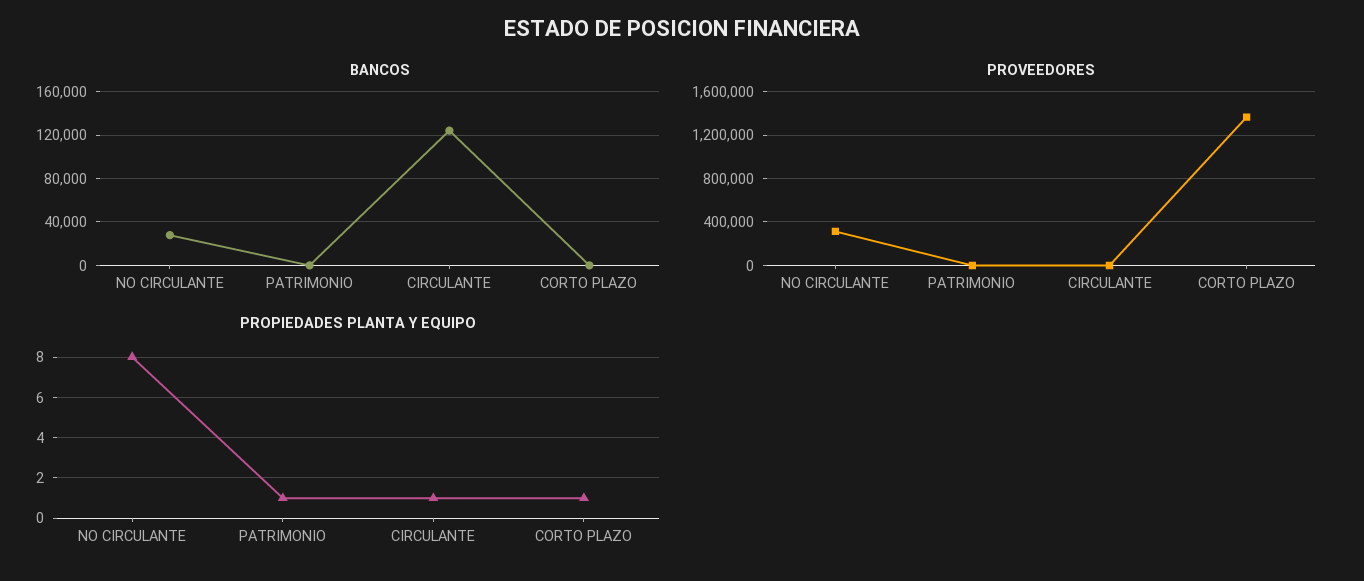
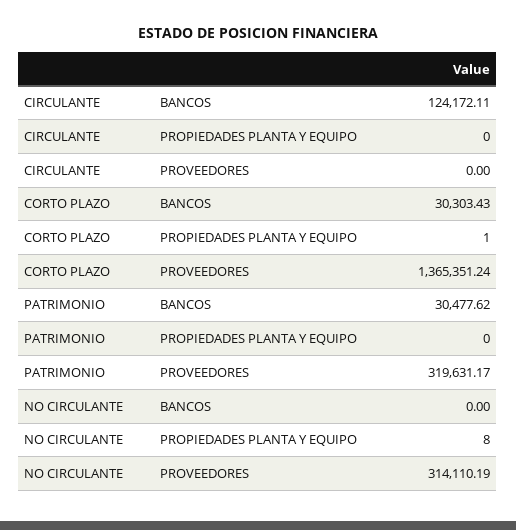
BANCOS, NO CIRCULANTE: 30000 -> 0
BANCOS, PATRIMONIO: 0 -> 30477.62
BANCOS, CORTO PLAZO: 0 -> 30303.43
PROVEEDORES, PATRIMONIO: 0 -> 319631.17
PROPIEDADES PLANTA Y EQUIPO, PATRIMONIO: 1 -> 0
PROPIEDADES PLANTA Y EQUIPO, CIRCULANTE: 1 -> 0

